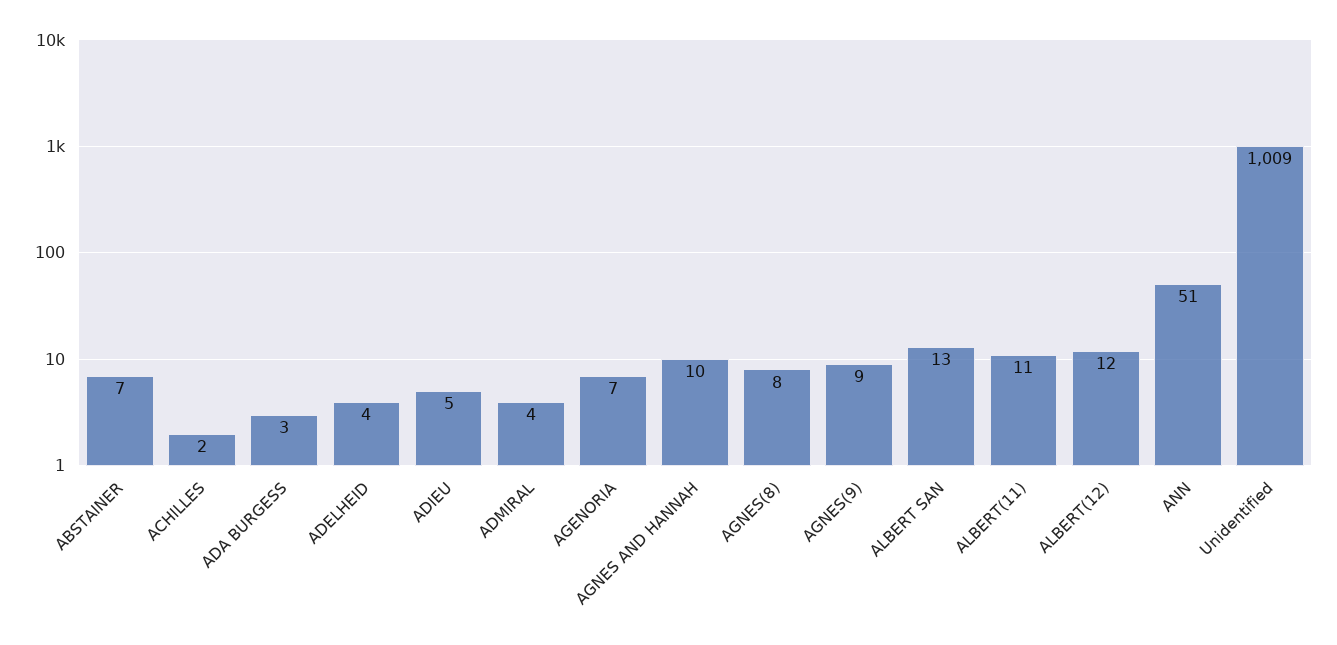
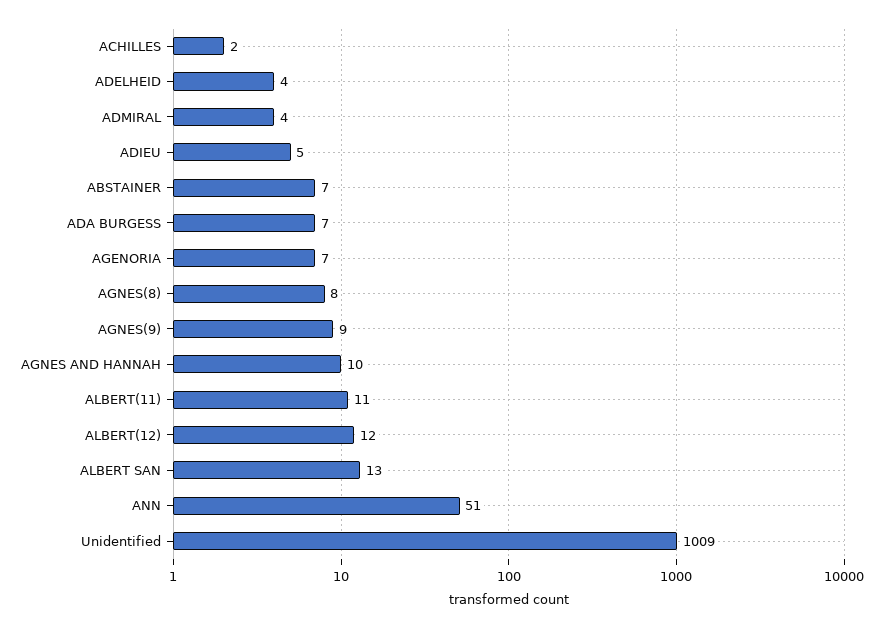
ADA BURGESS: 3 -> 7

